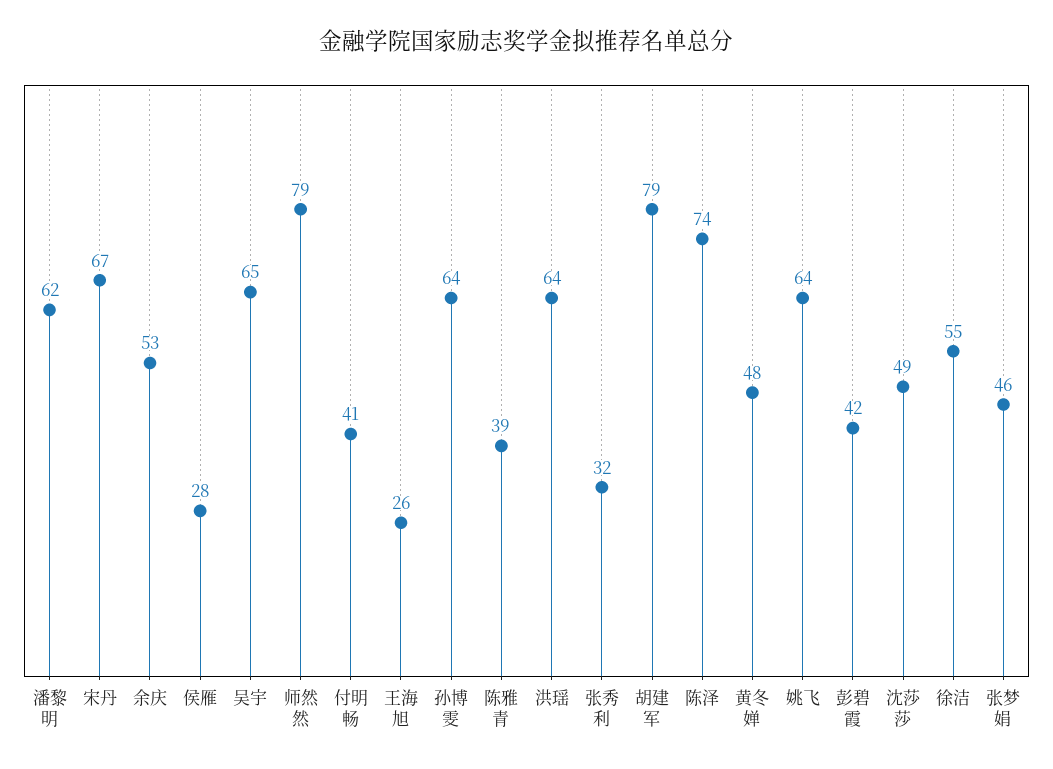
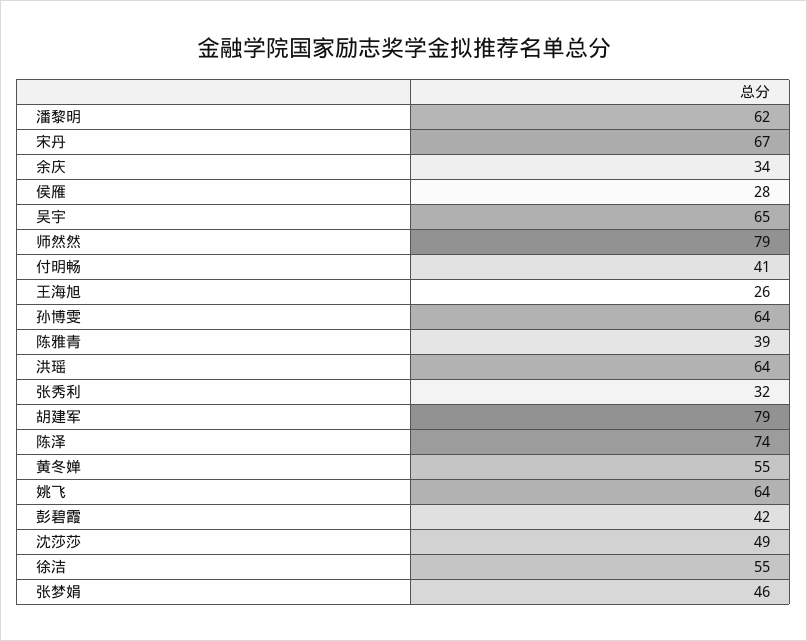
余庆: 53 -> 34
黄冬婵: 48 -> 55

